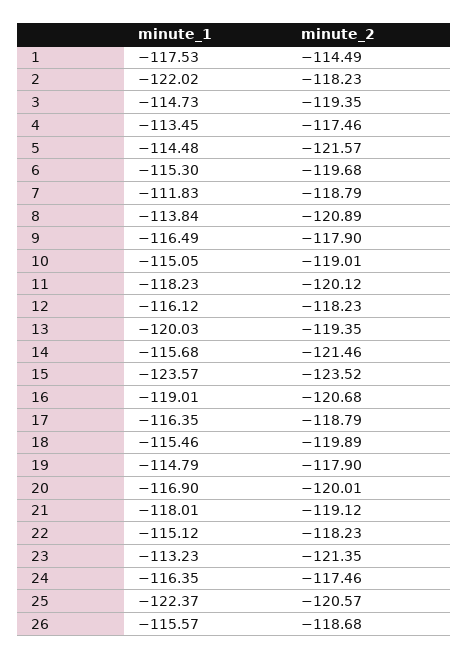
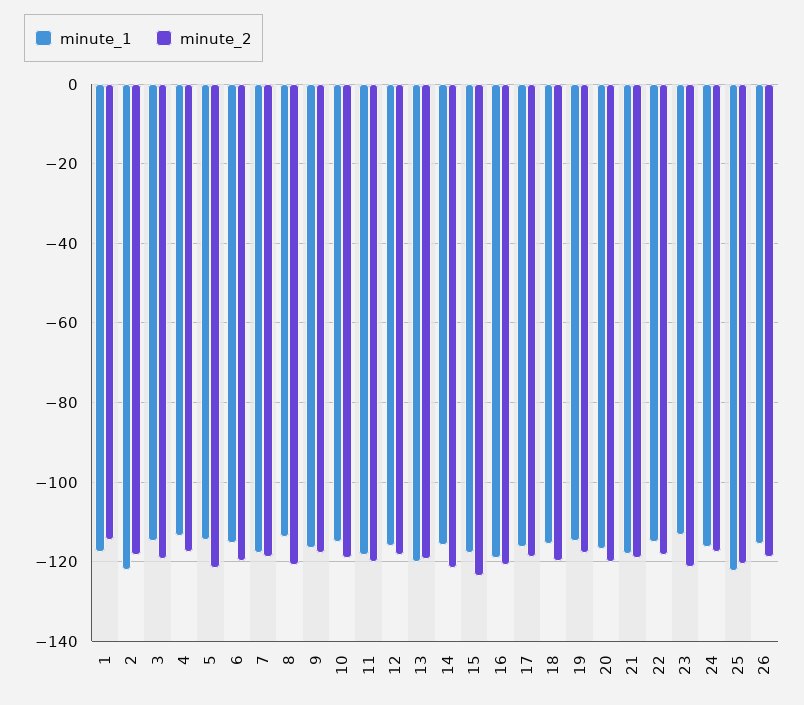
minute_1, 7: -111.83 -> -118
minute_1, 15: -123.57 -> -118

